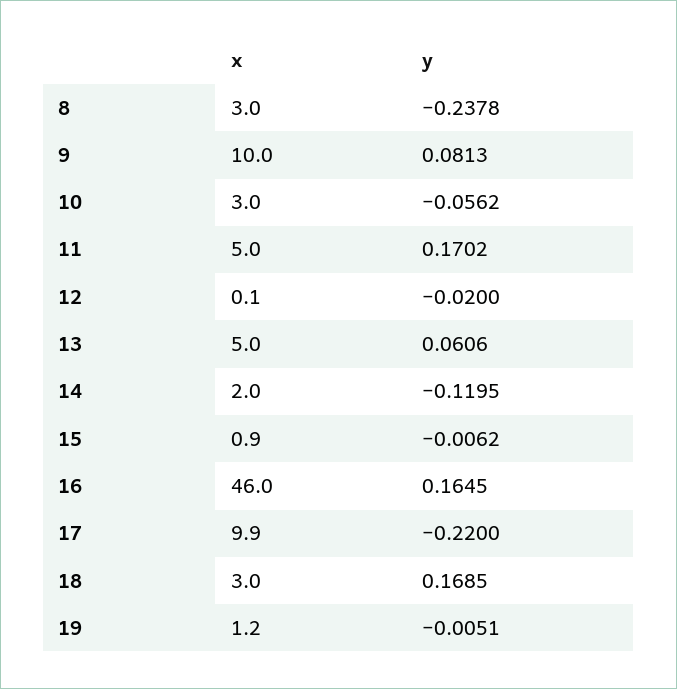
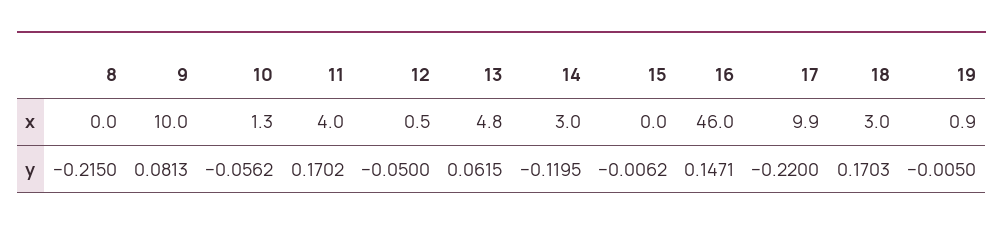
x, 8: 3 -> 0
y, 8: -0.2378 -> -0.215
x, 10: 3 -> 1.3
x, 11: 5 -> 4
x, 12: 0.1 -> 0.5
y, 12: -0.02 -> -0.05
x, 13: 5 -> 4.8
y, 13: 0.0606 -> 0.0615
x, 14: 2 -> 3
x, 15: 0.9 -> 0
y, 16: 0.1645 -> 0.1471
y, 18: 0.1685 -> 0.1703
x, 19: 1.2 -> 0.9
y, 19: -0.0051 -> -0.005

